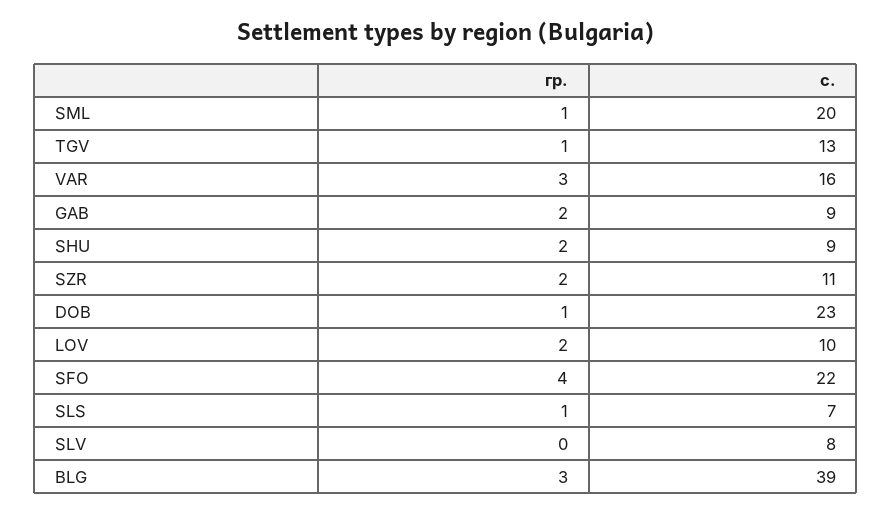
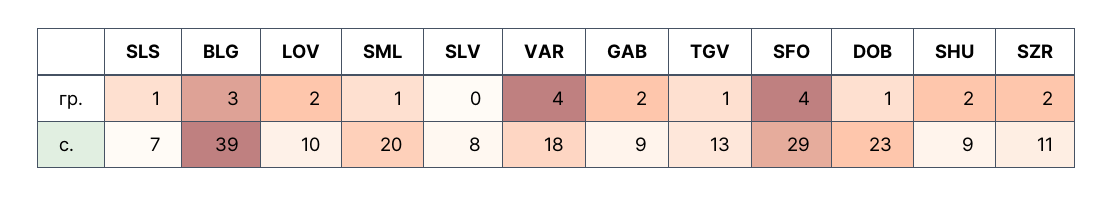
гр., VAR: 3 -> 4
с., VAR: 16 -> 18
с., SFO: 22 -> 29

